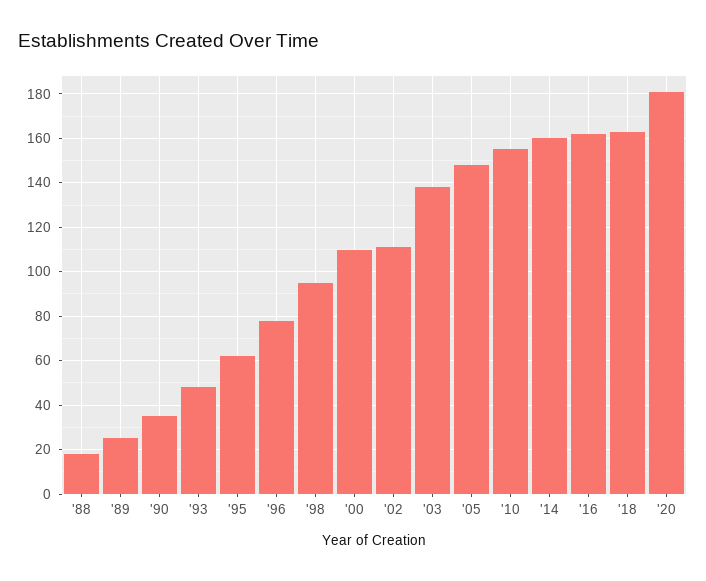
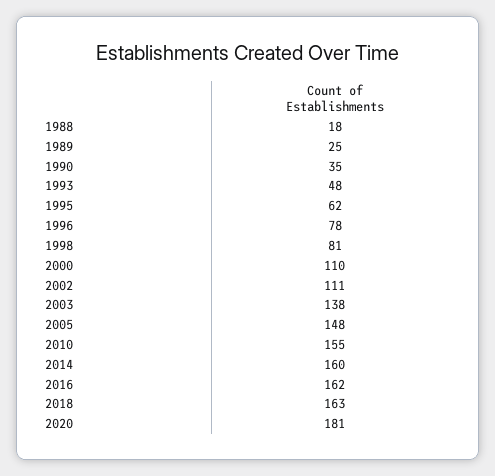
'98: 95 -> 81

